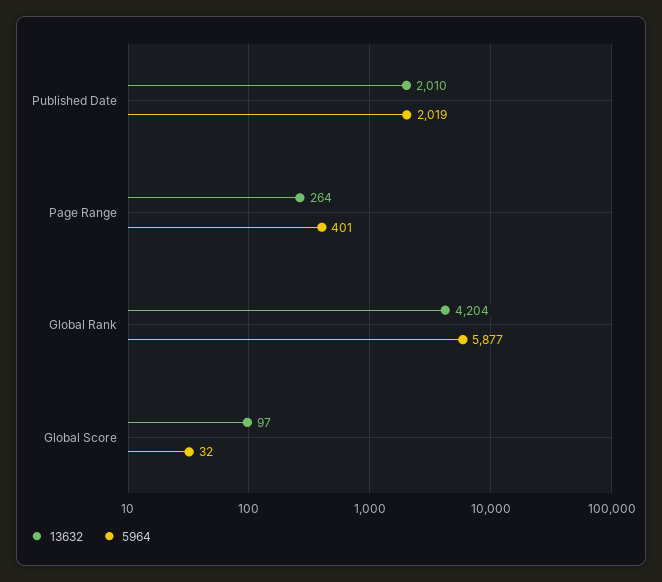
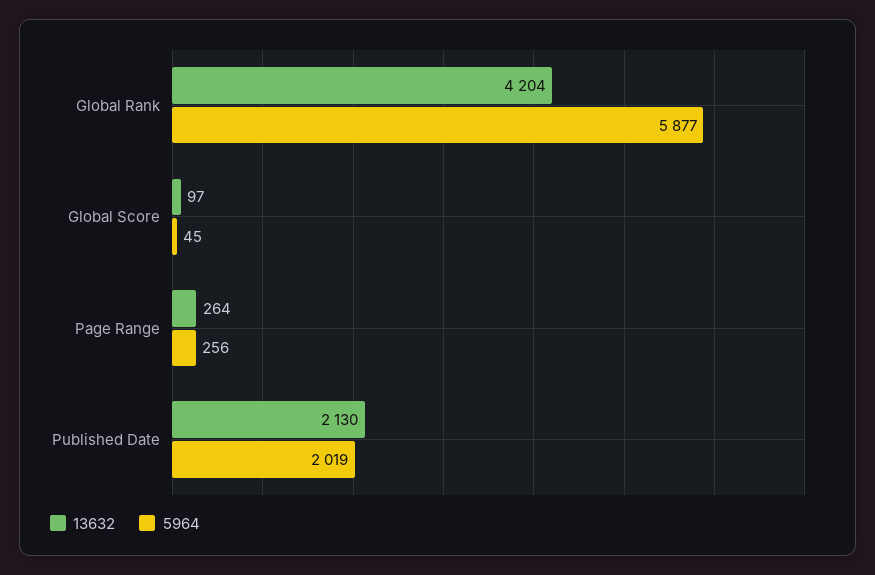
13632, Published Date: 2010 -> 2130
5964, Page Range: 401 -> 256
5964, Global Score: 32 -> 45

